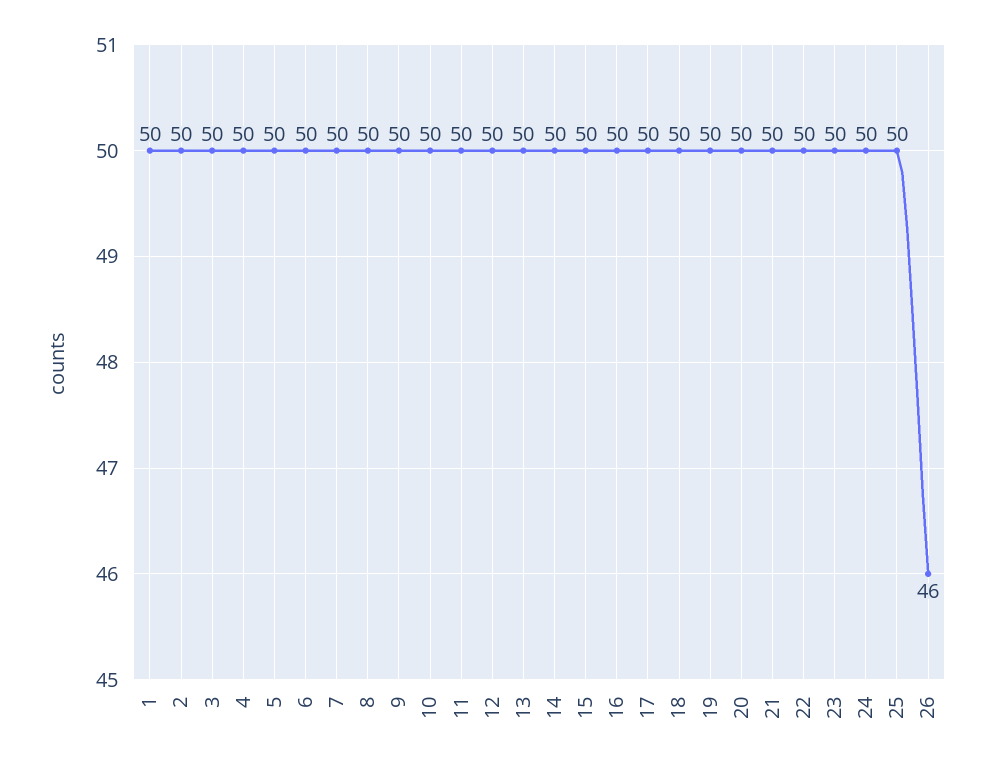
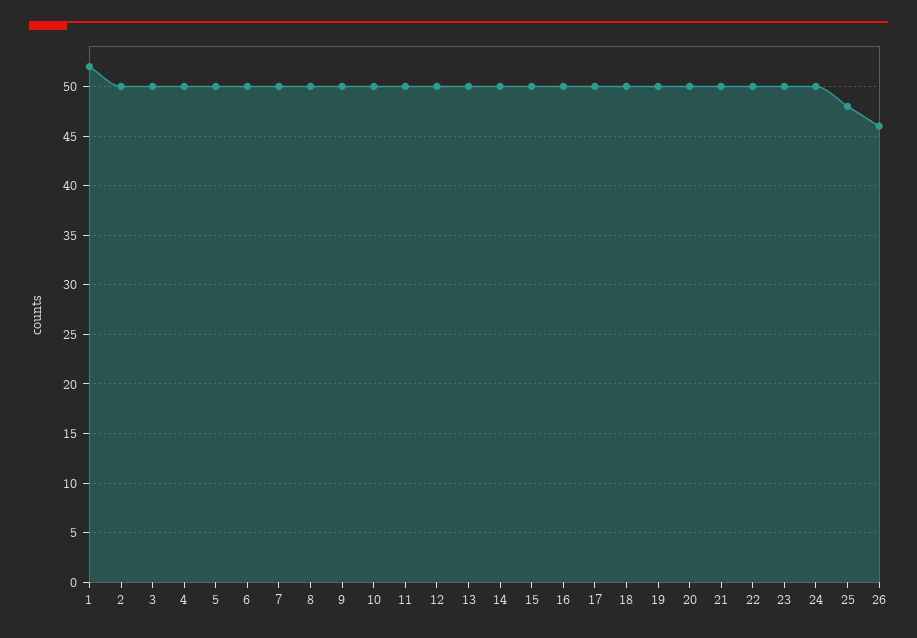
1: 50 -> 52
25: 50 -> 48

